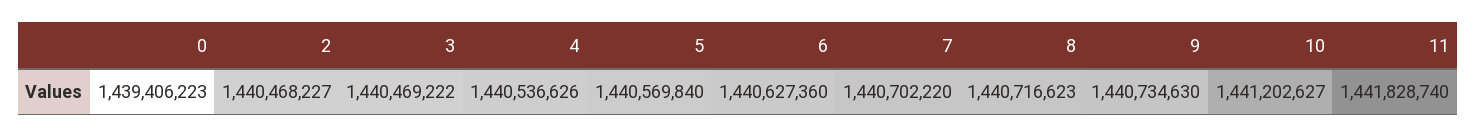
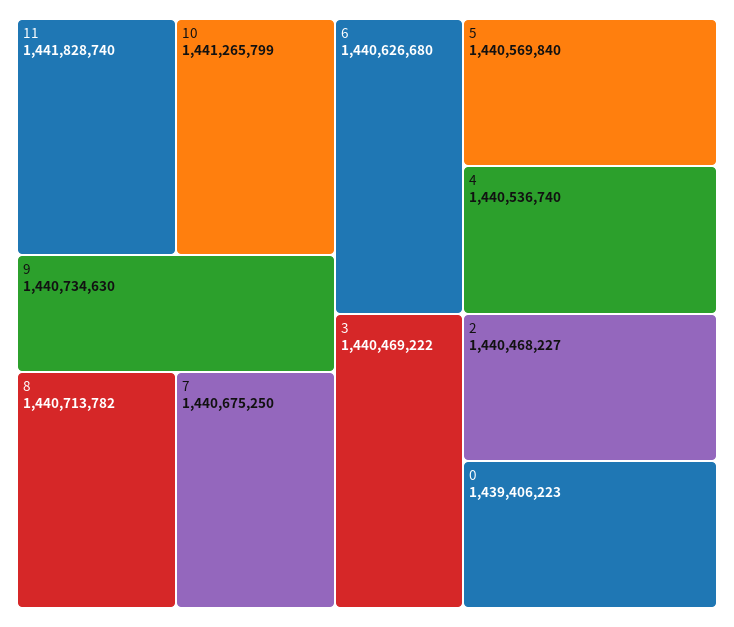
4: 1440536626 -> 1440536740
6: 1440627360 -> 1440626680
7: 1440702220 -> 1440675250
8: 1440716623 -> 1440713782
10: 1441202627 -> 1441265799

